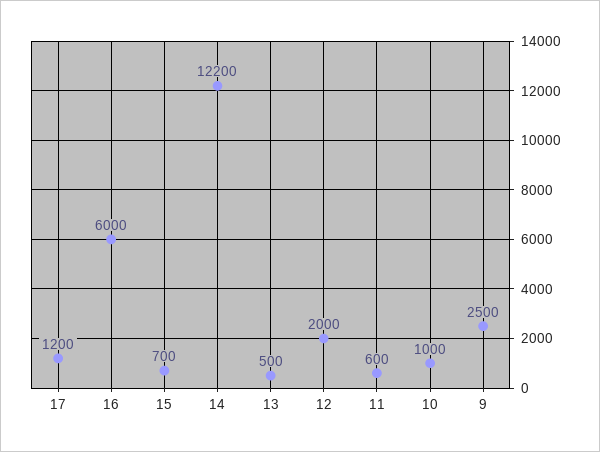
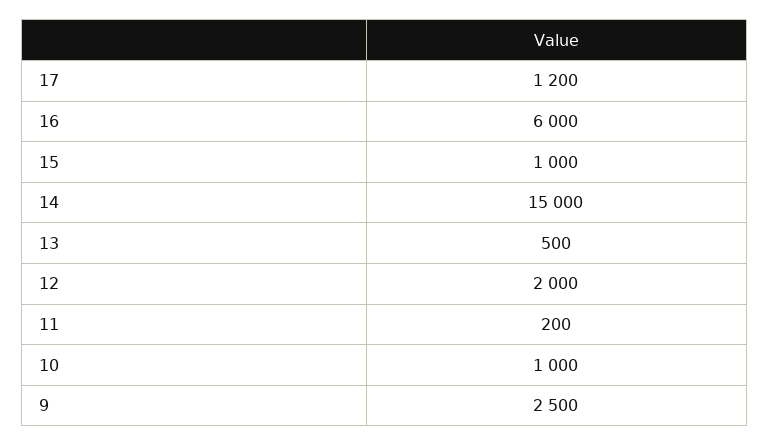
15: 700 -> 1000
14: 12200 -> 15000
11: 600 -> 200

